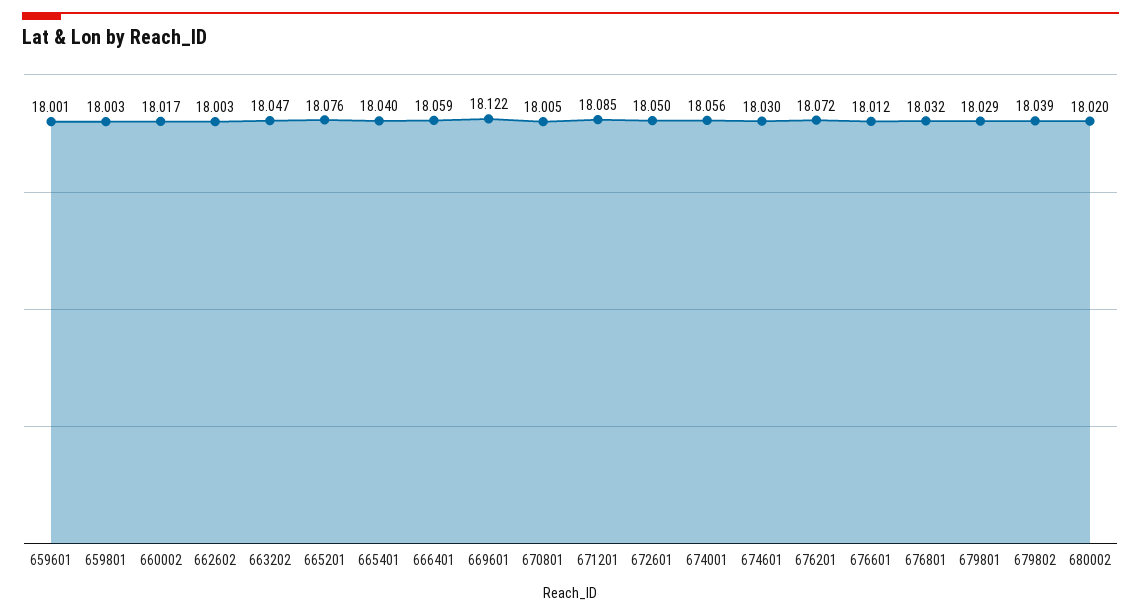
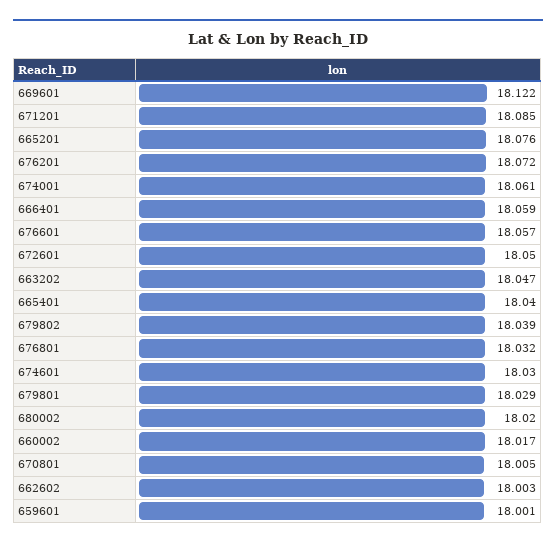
659801: 18.003 -> none
674001: 18.056 -> 18.061
676601: 18.012 -> 18.057

